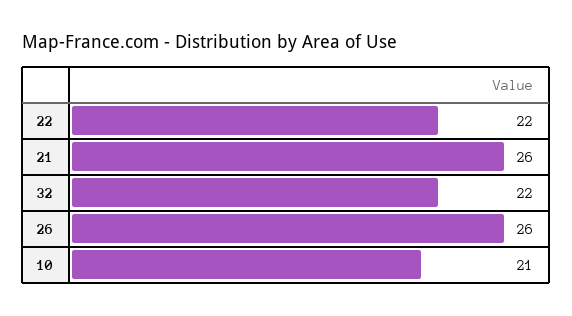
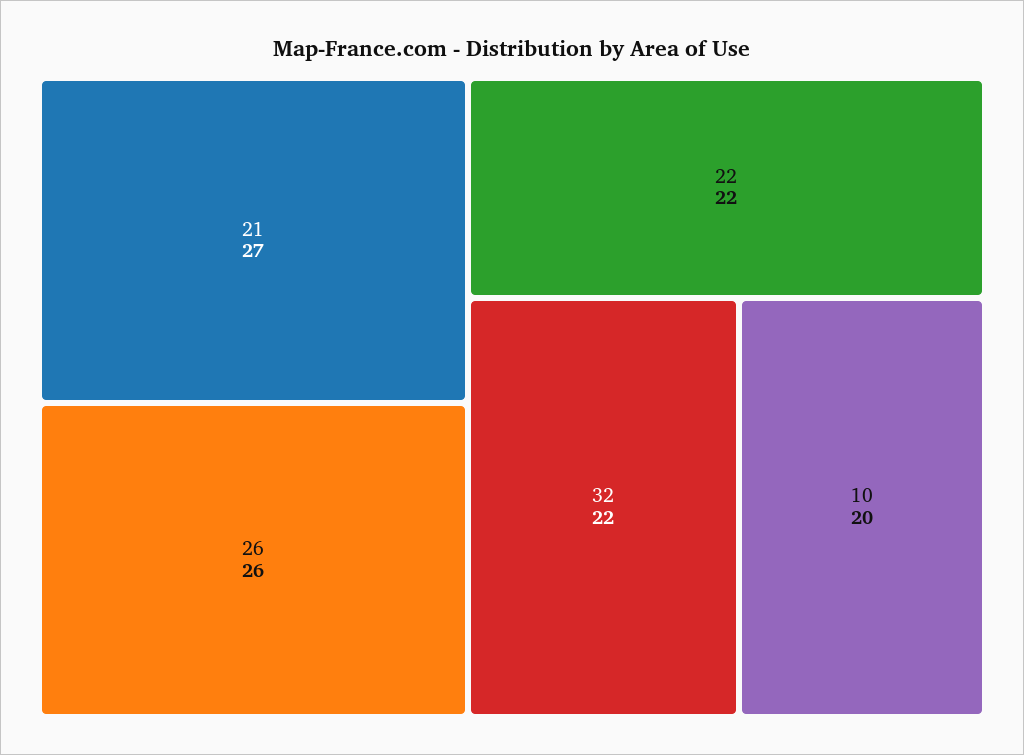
21: 26 -> 27
10: 21 -> 20

